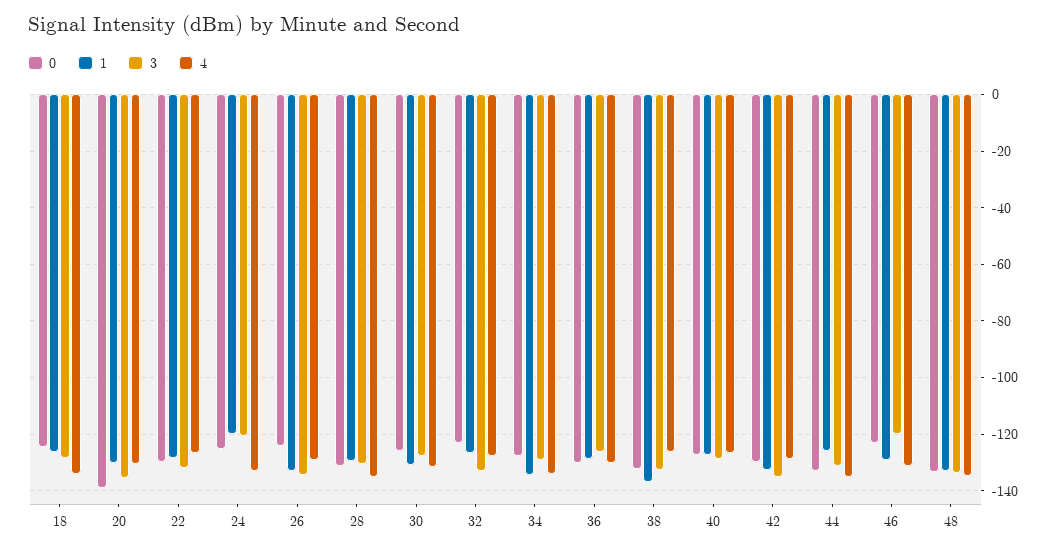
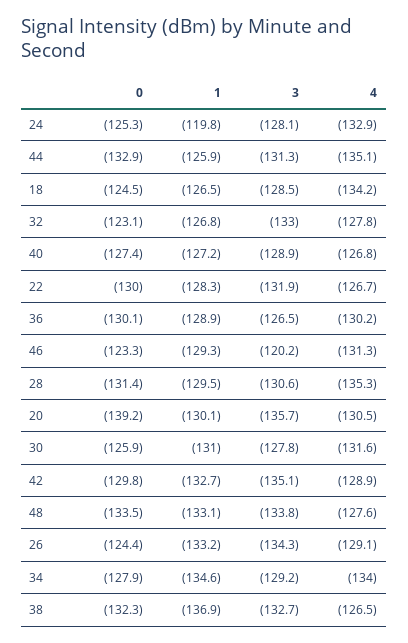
3, 24: -120 -> -128.1
4, 48: -135 -> -127.6

